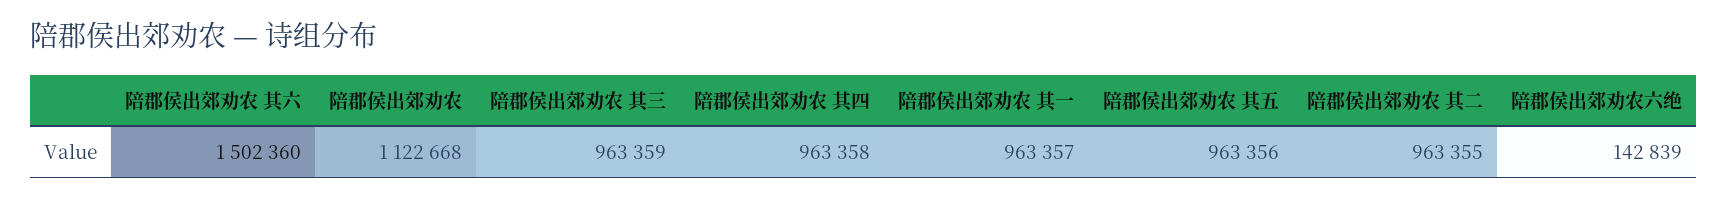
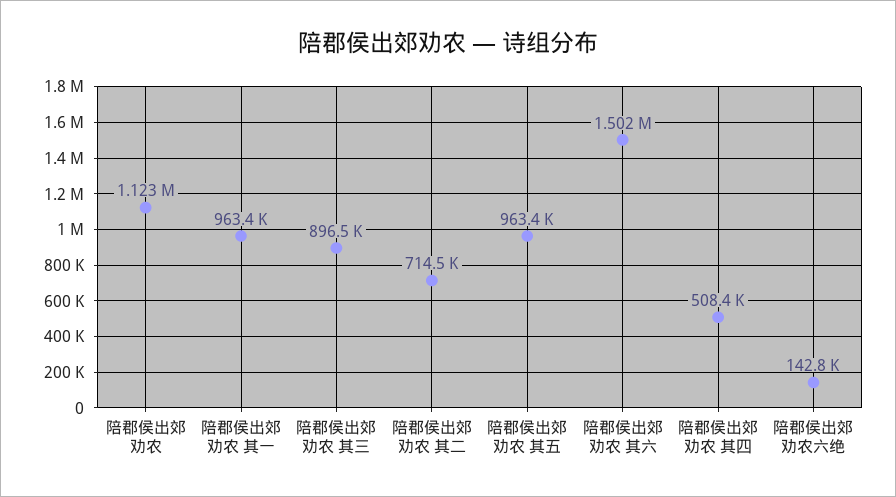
陪郡侯出郊劝农 其三: 963359 -> 896500
陪郡侯出郊劝农 其四: 963358 -> 508400
陪郡侯出郊劝农 其二: 963355 -> 714500

